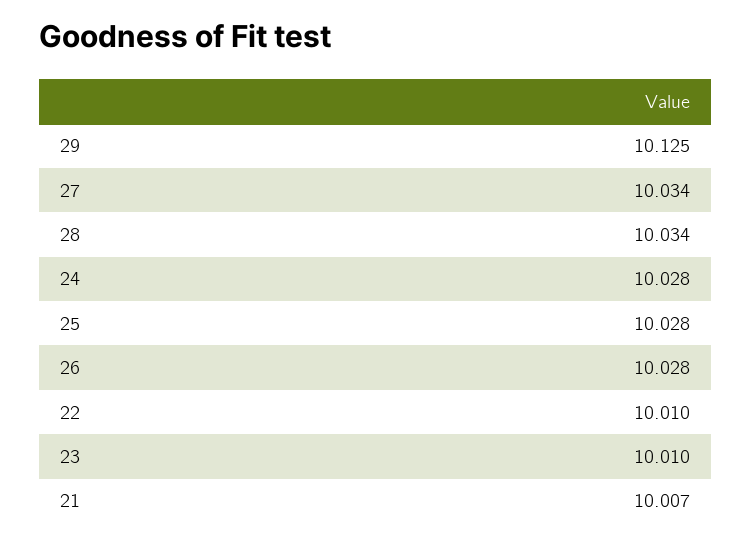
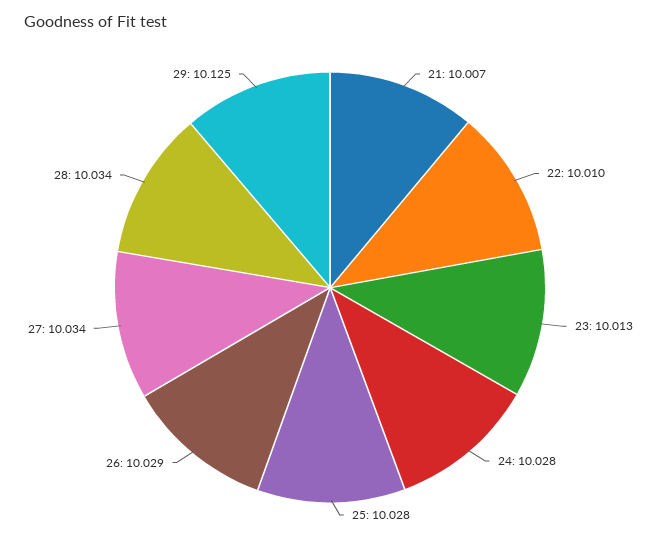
26: 10.028 -> 10.029
23: 10.01 -> 10.013

